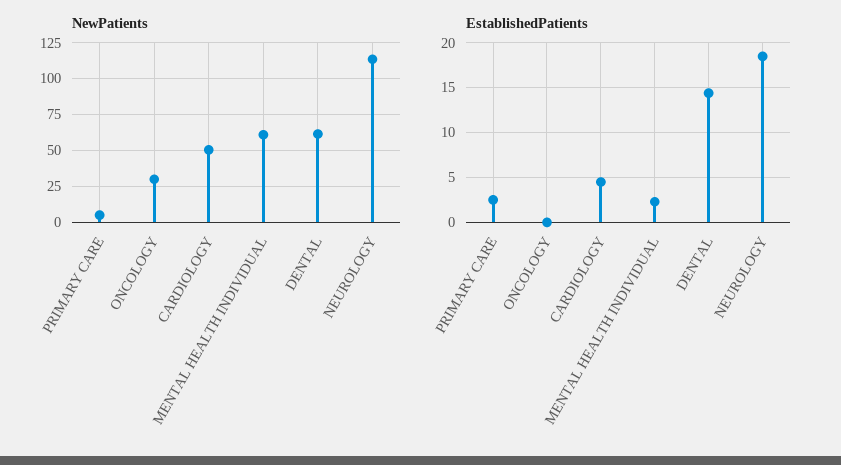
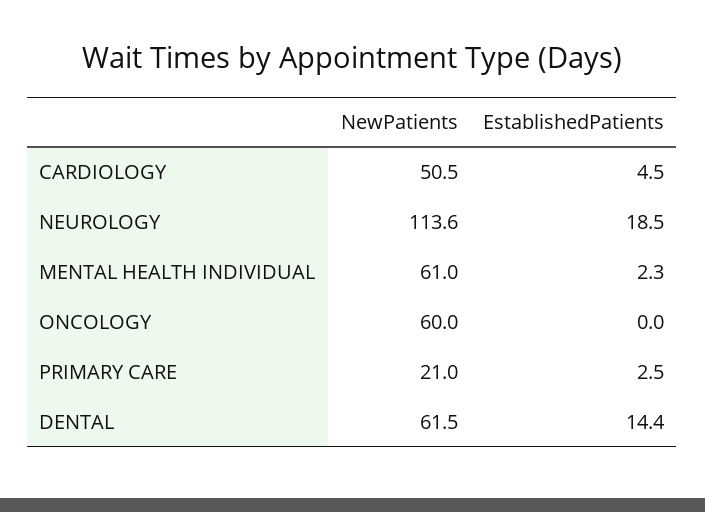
NewPatients, PRIMARY CARE: 5 -> 21
NewPatients, ONCOLOGY: 30 -> 60

